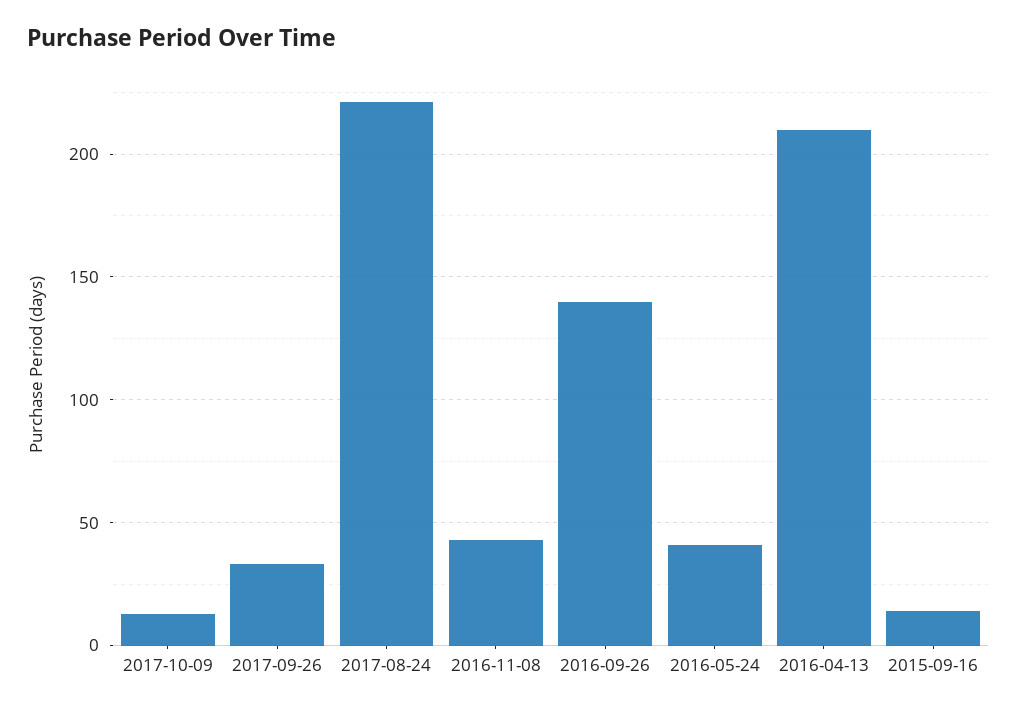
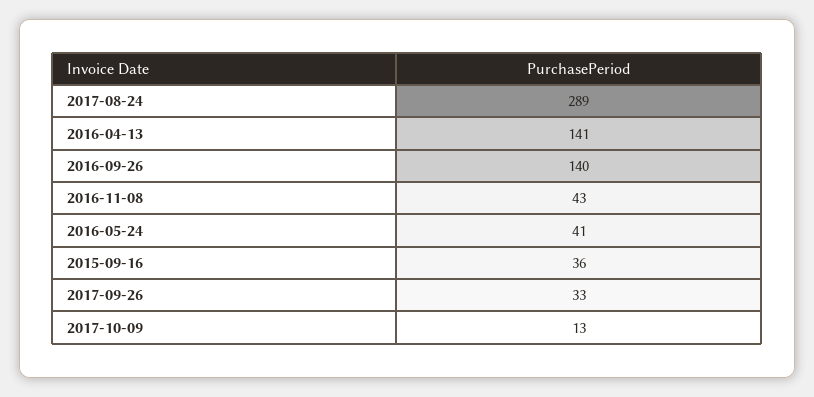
2017-08-24: 220 -> 289
2016-04-13: 210 -> 141
2015-09-16: 15 -> 36

